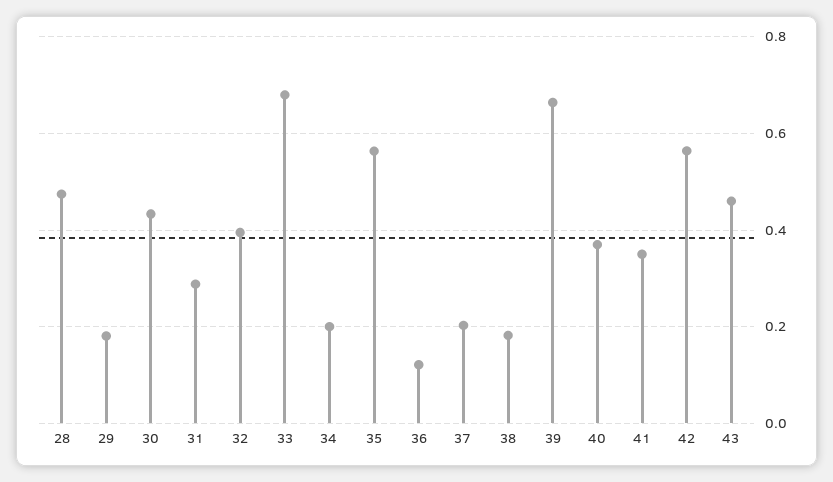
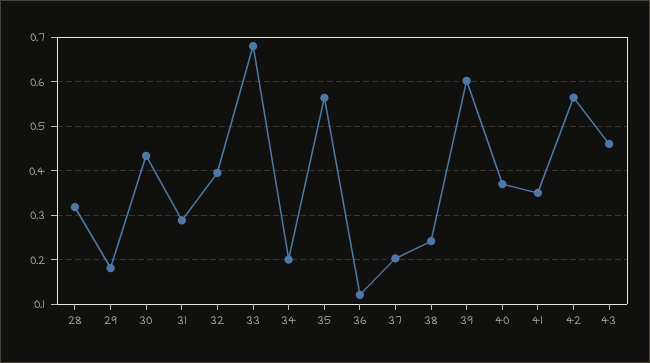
28: 0.48 -> 0.32
38: 0.18 -> 0.24
39: 0.66 -> 0.6

